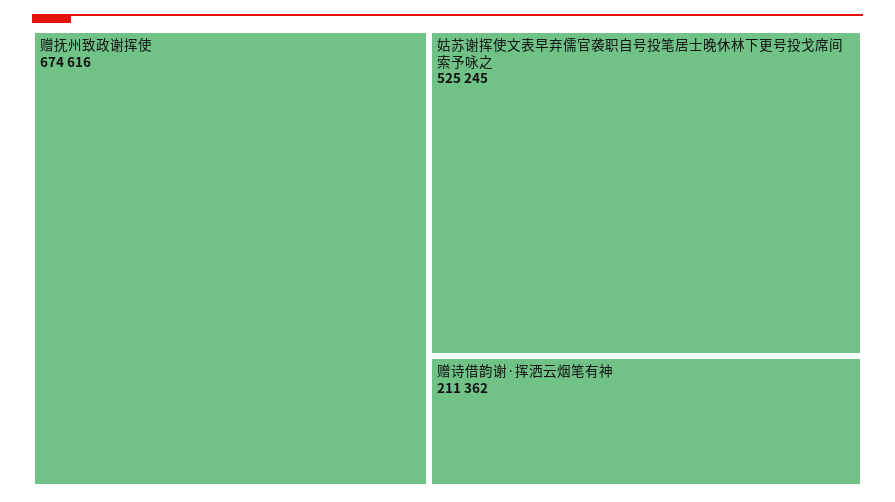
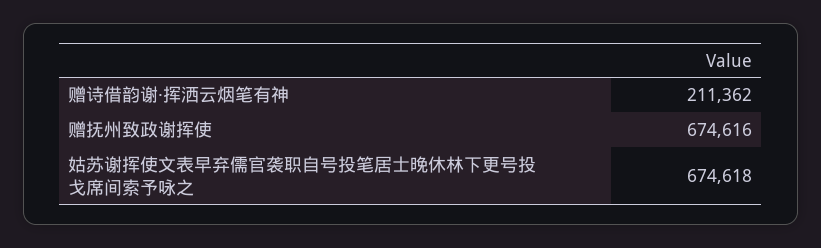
姑苏谢挥使文表早弃儒官袭职自号投笔居士晚休林下更号投戈席间索予咏之: 525245 -> 674618

